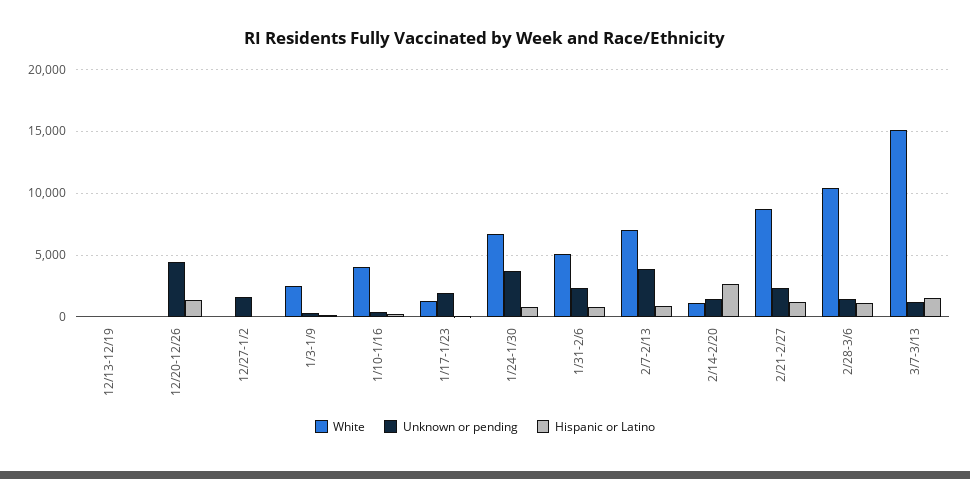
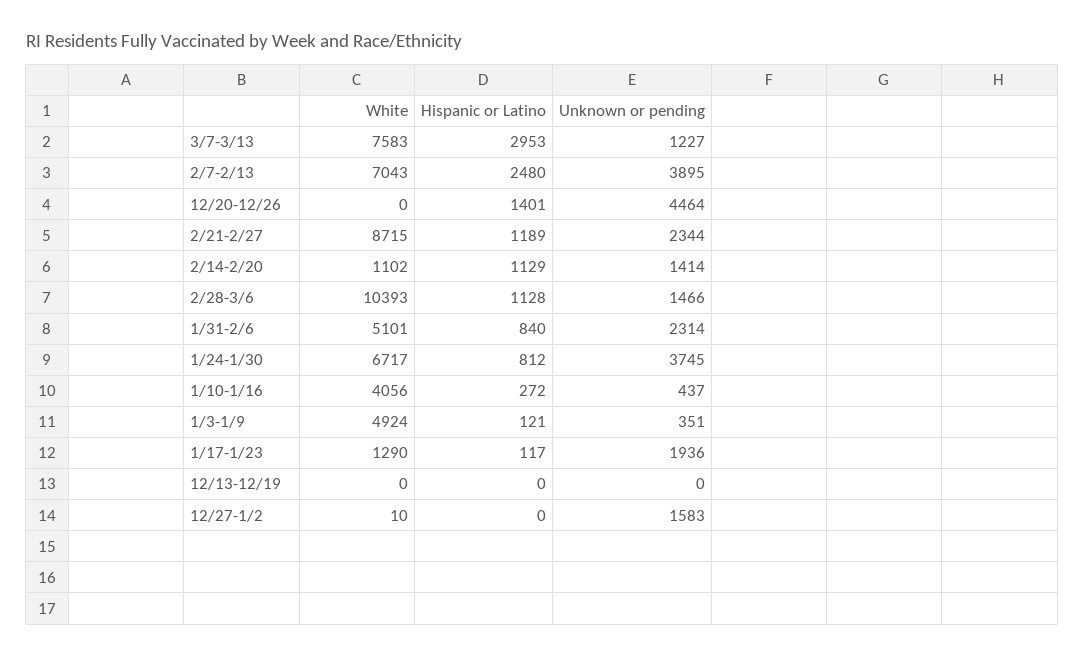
White, 1/3-1/9: 2500 -> 4924
Hispanic or Latino, 2/7-2/13: 1000 -> 2480
Hispanic or Latino, 2/14-2/20: 2500 -> 1129
White, 3/7-3/13: 15000 -> 7583
Hispanic or Latino, 3/7-3/13: 1500 -> 2953

